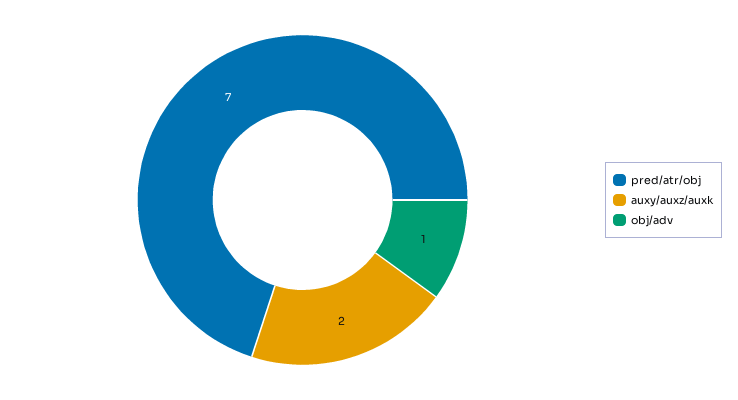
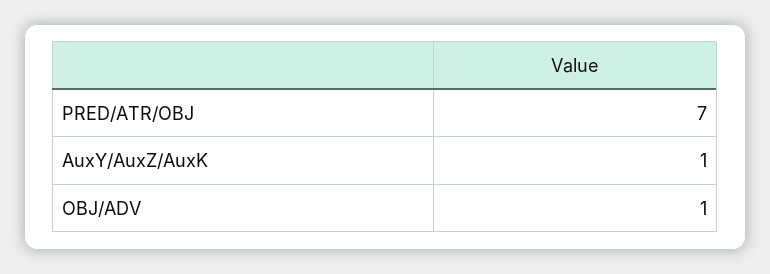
auxy/auxz/auxk: 2 -> 1

